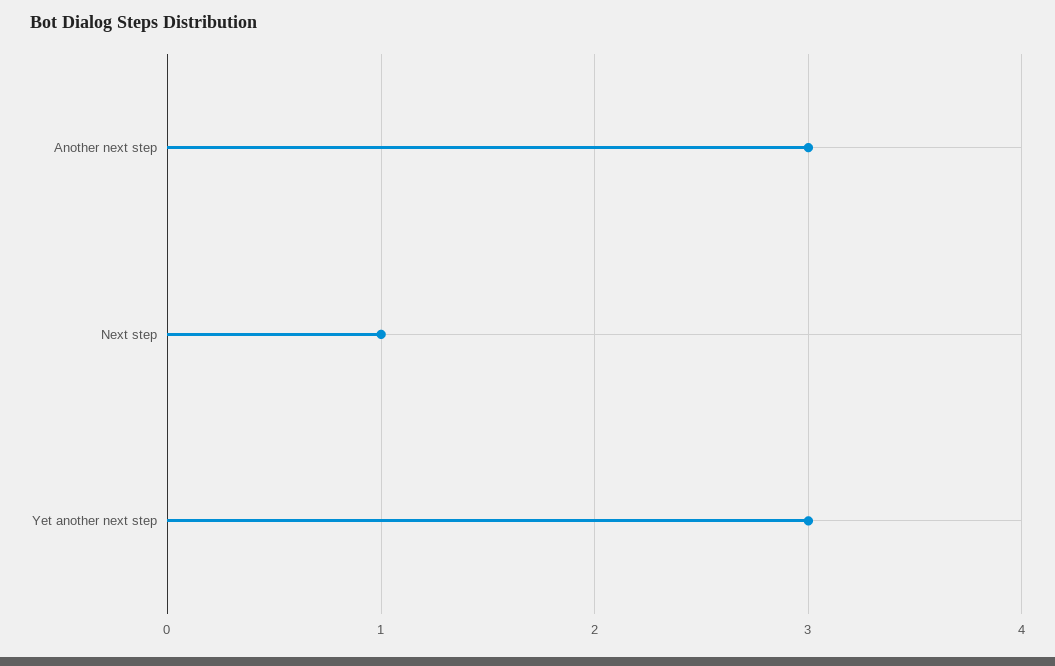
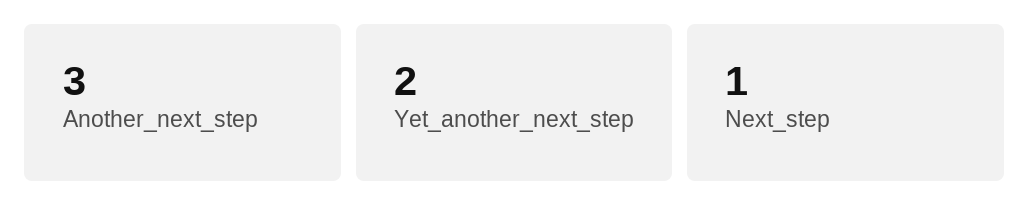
Yet another next step: 3 -> 2

